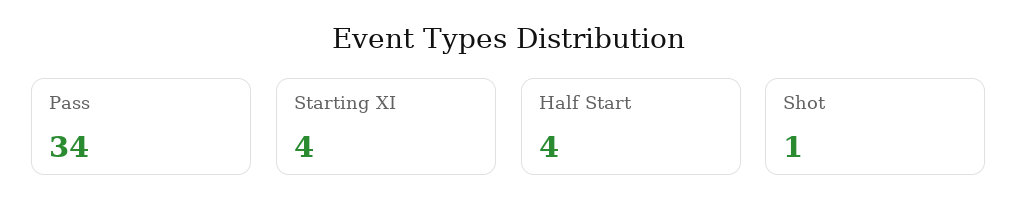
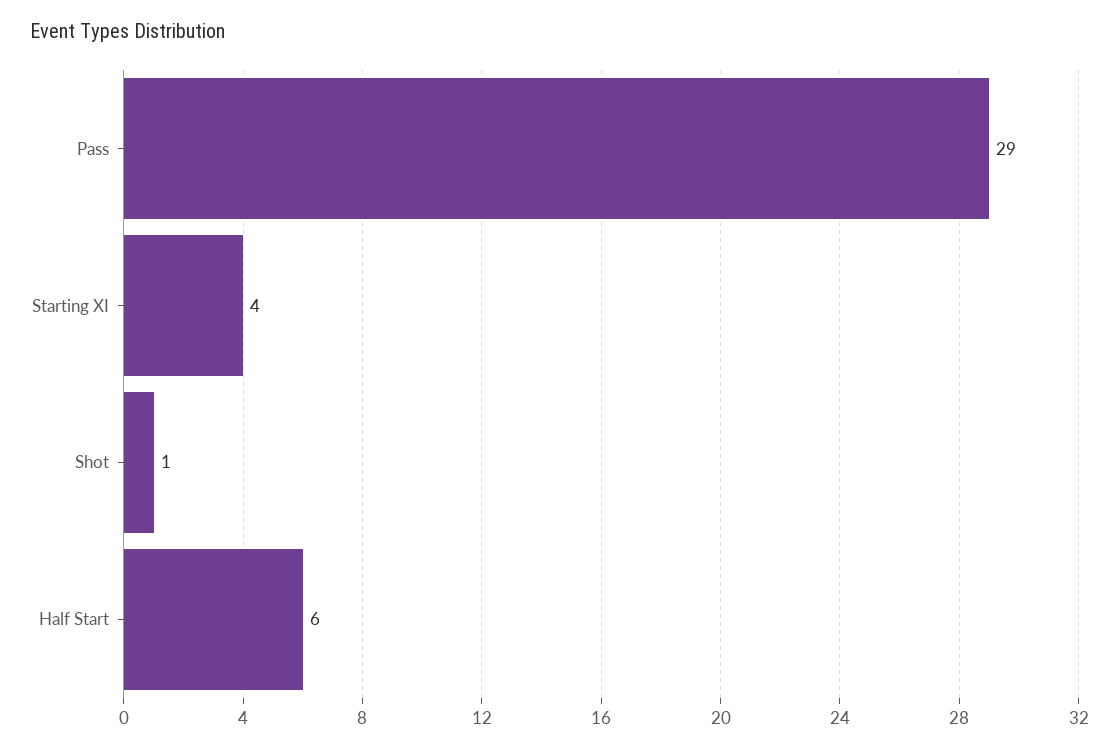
Pass: 34 -> 29
Half Start: 4 -> 6

